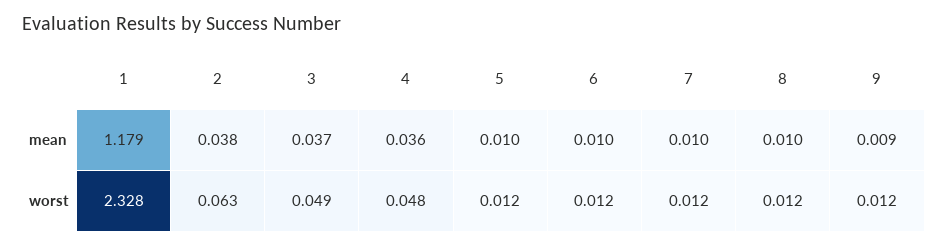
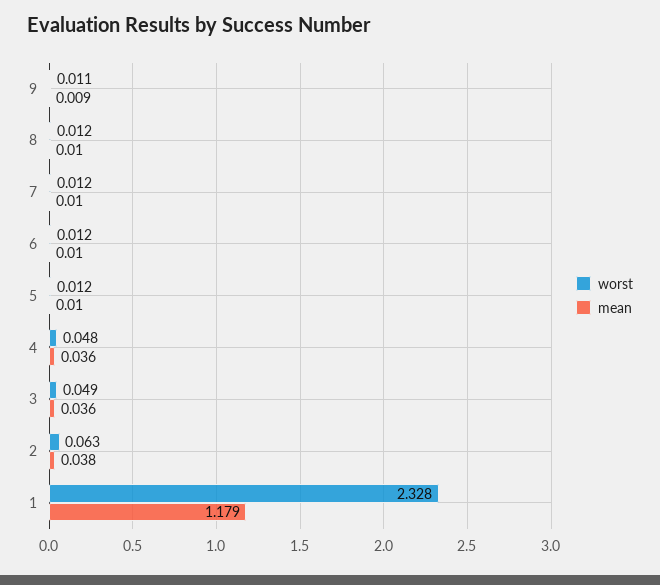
mean, 3: 0.037 -> 0.036
worst, 9: 0.012 -> 0.011

